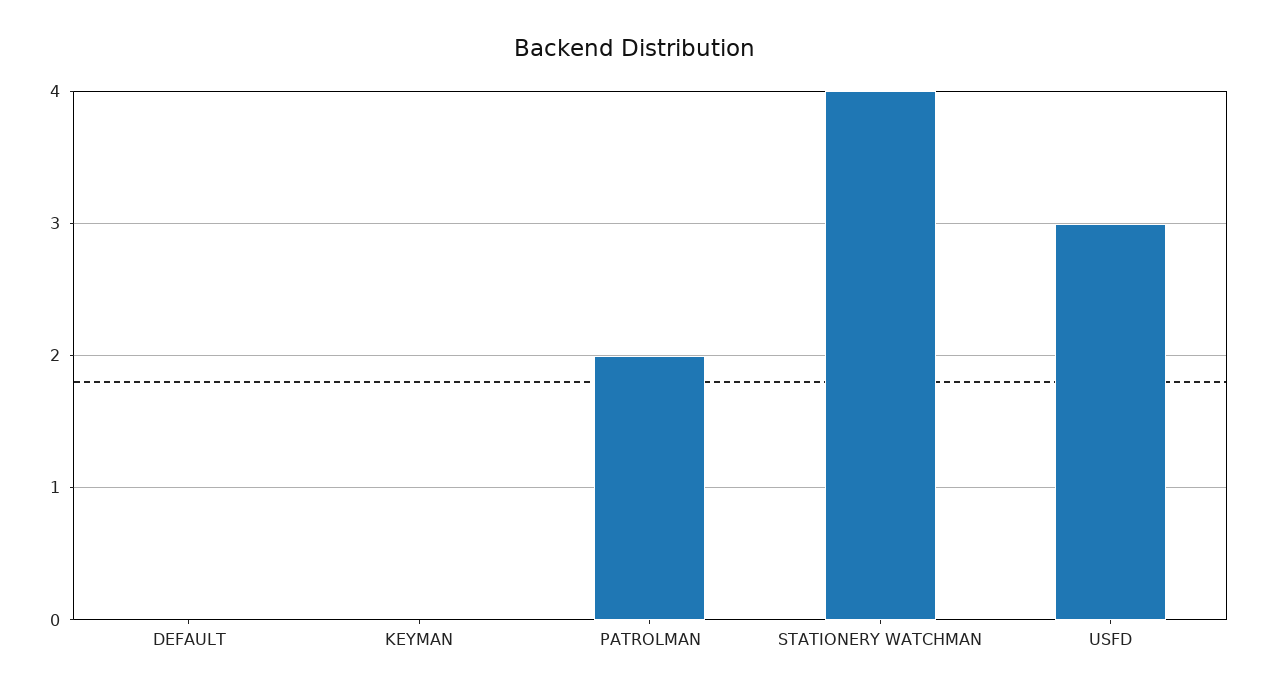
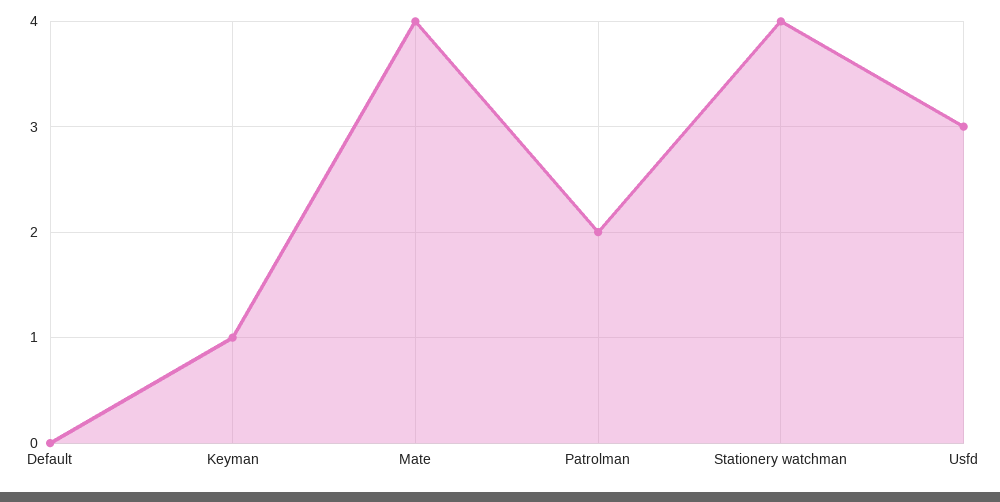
KEYMAN: 0 -> 1
Mate: none -> 4

